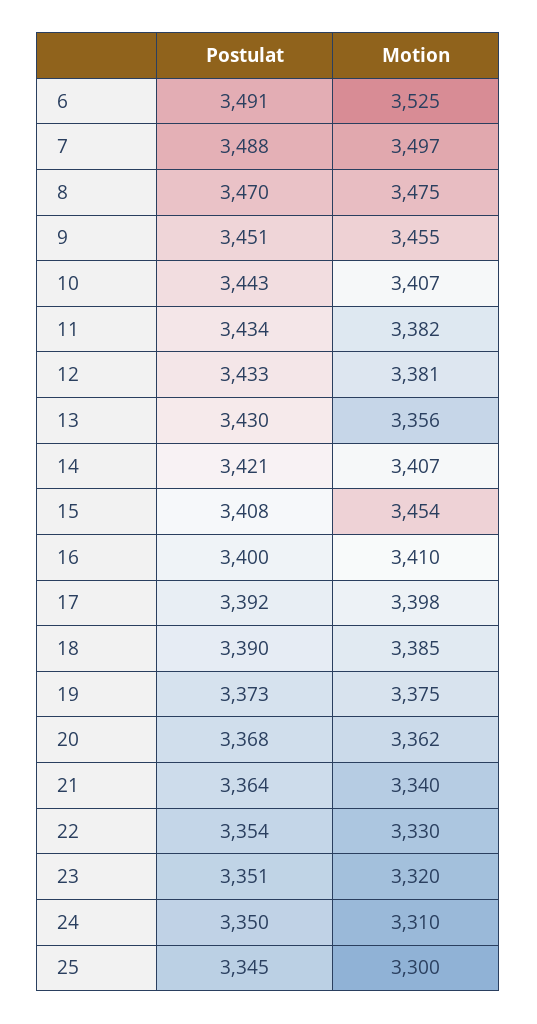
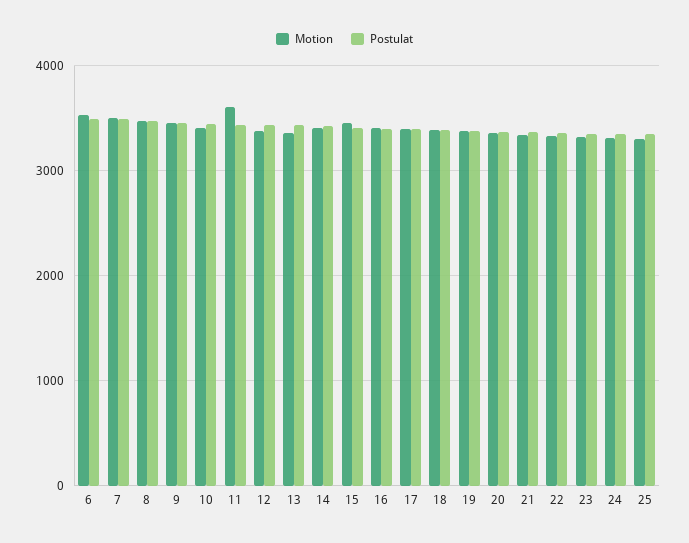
Motion, 11: 3382 -> 3600

